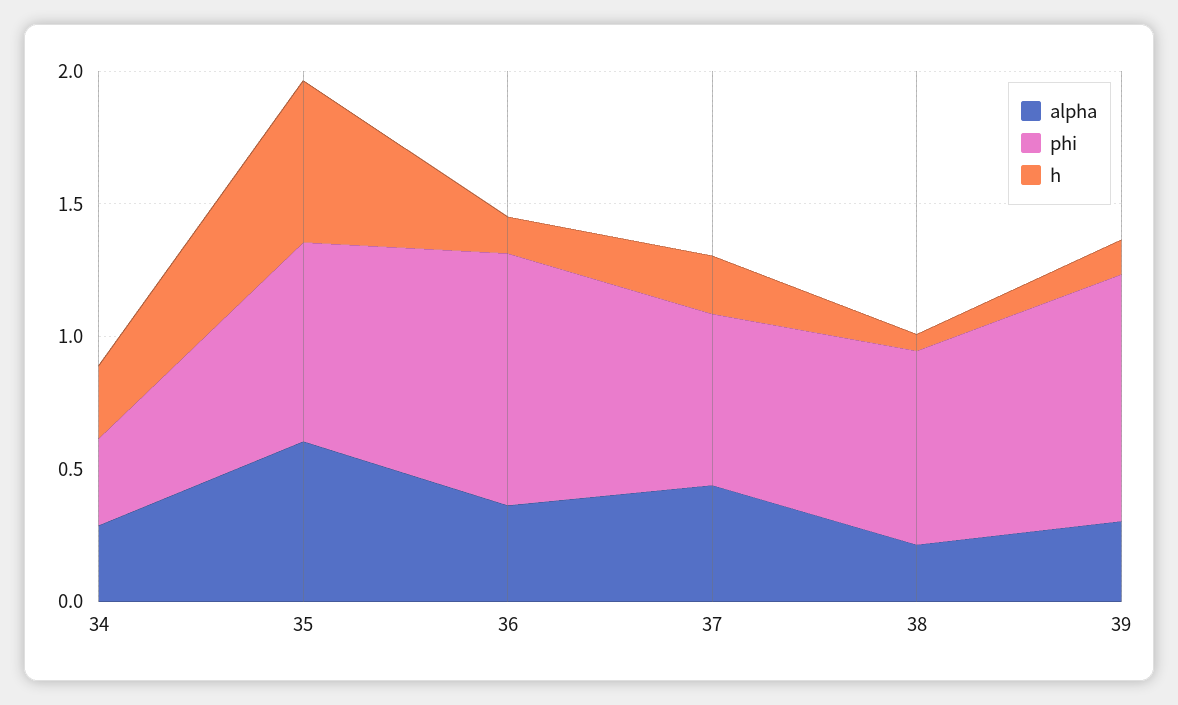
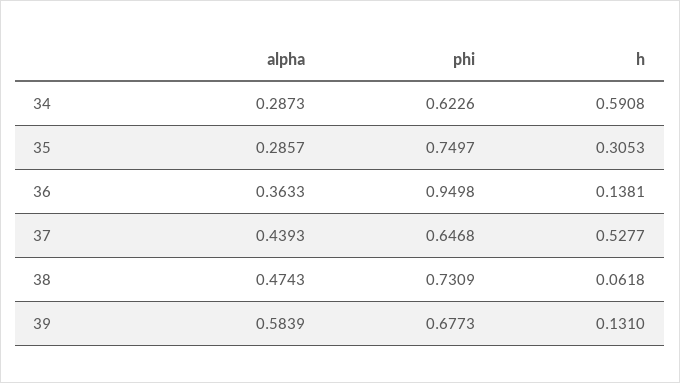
phi, 34: 0.3 -> 0.6226
h, 34: 0.3 -> 0.5908
alpha, 35: 0.6 -> 0.2857
h, 35: 0.6 -> 0.3053
h, 37: 0.2 -> 0.5277
alpha, 38: 0.2 -> 0.4743
alpha, 39: 0.3 -> 0.5839
phi, 39: 0.9 -> 0.6773

